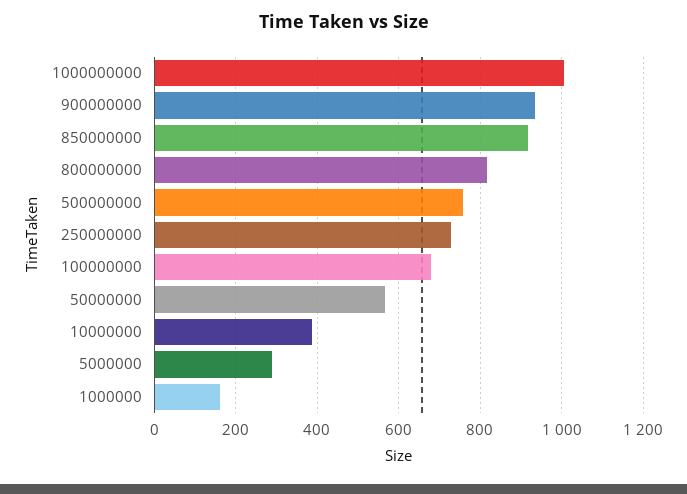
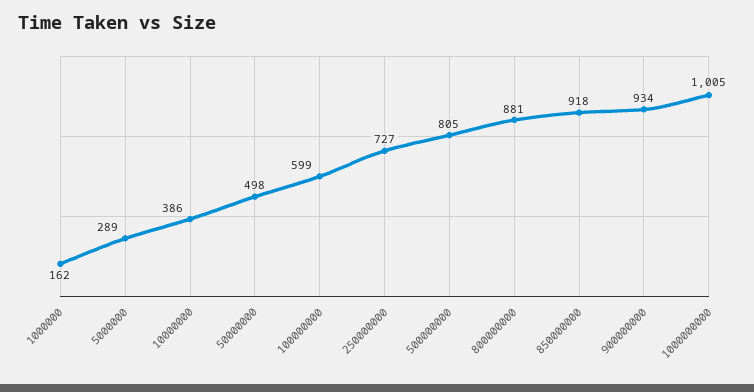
800000000: 820 -> 881
500000000: 760 -> 805
100000000: 680 -> 599
50000000: 560 -> 498

